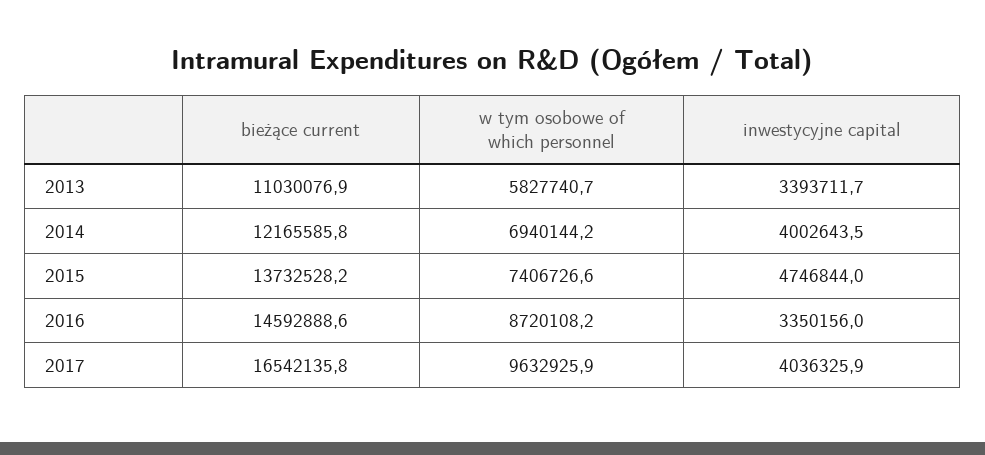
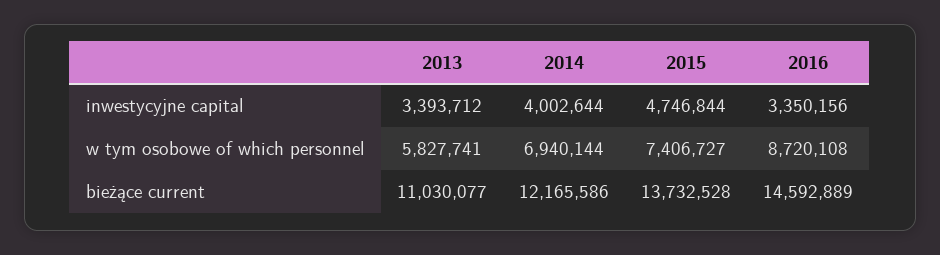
bieżące current, 2017: 16542135.8 -> none
w tym osobowe of which personnel, 2017: 9632925.9 -> none
inwestycyjne capital, 2017: 4036325.9 -> none

